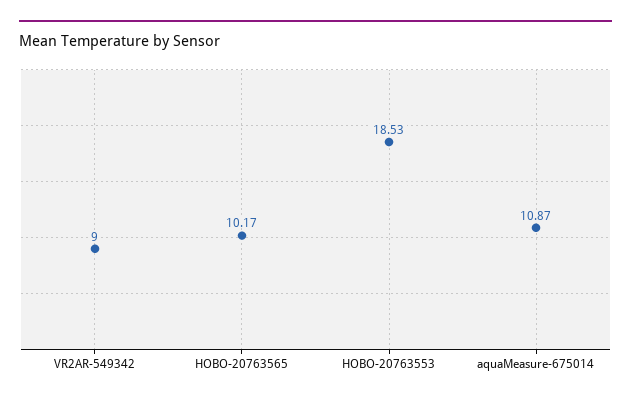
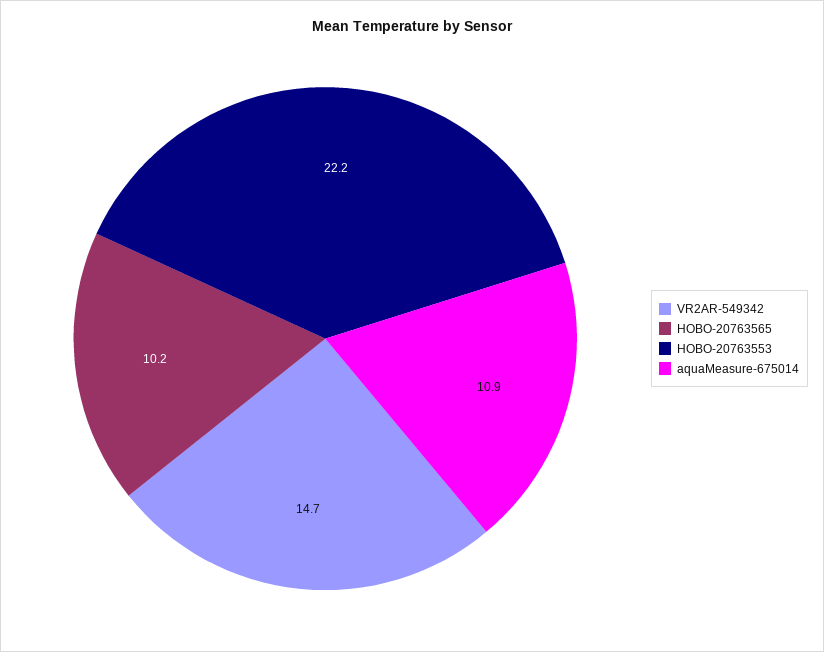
VR2AR-549342: 9 -> 14.7
HOBO-20763553: 18.53 -> 22.2

